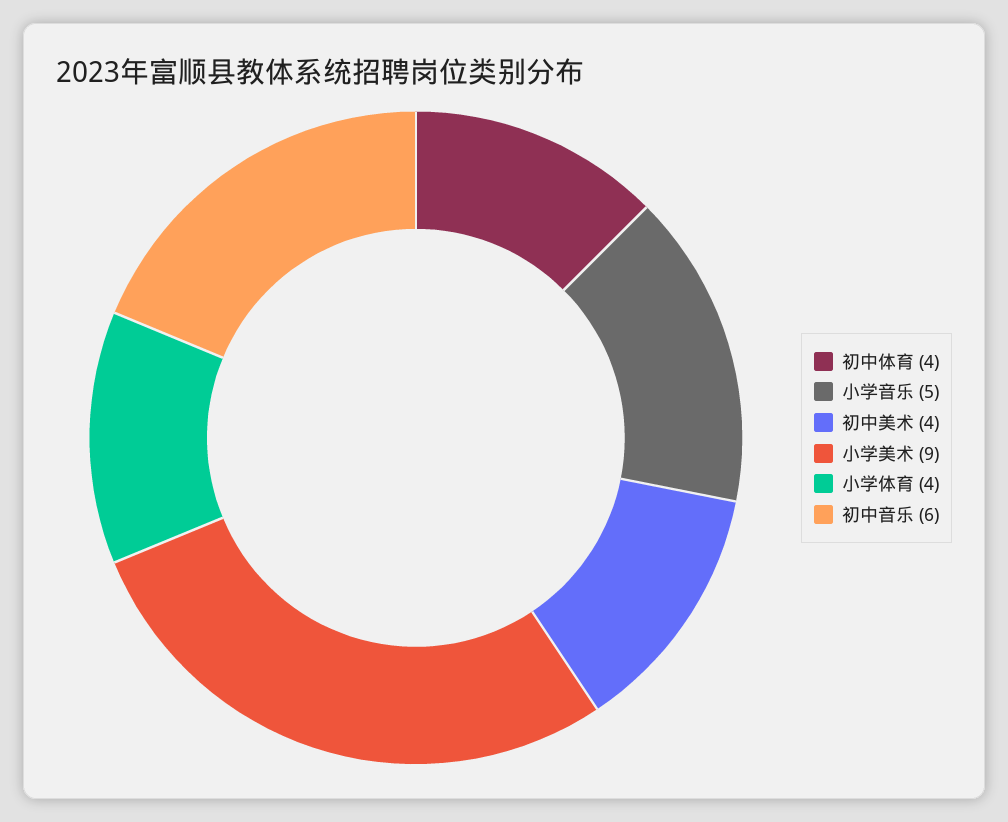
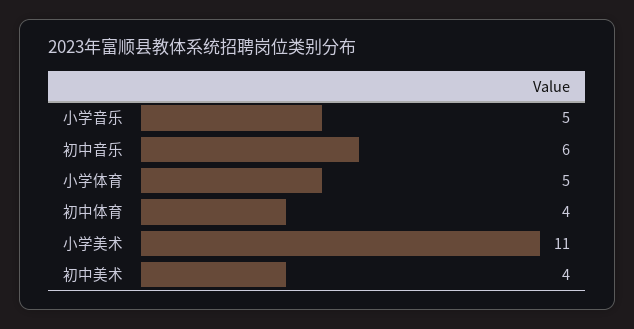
小学美术: 9 -> 11
小学体育: 4 -> 5

